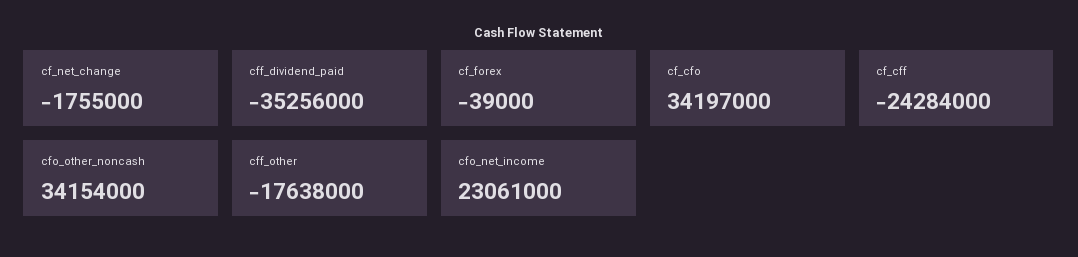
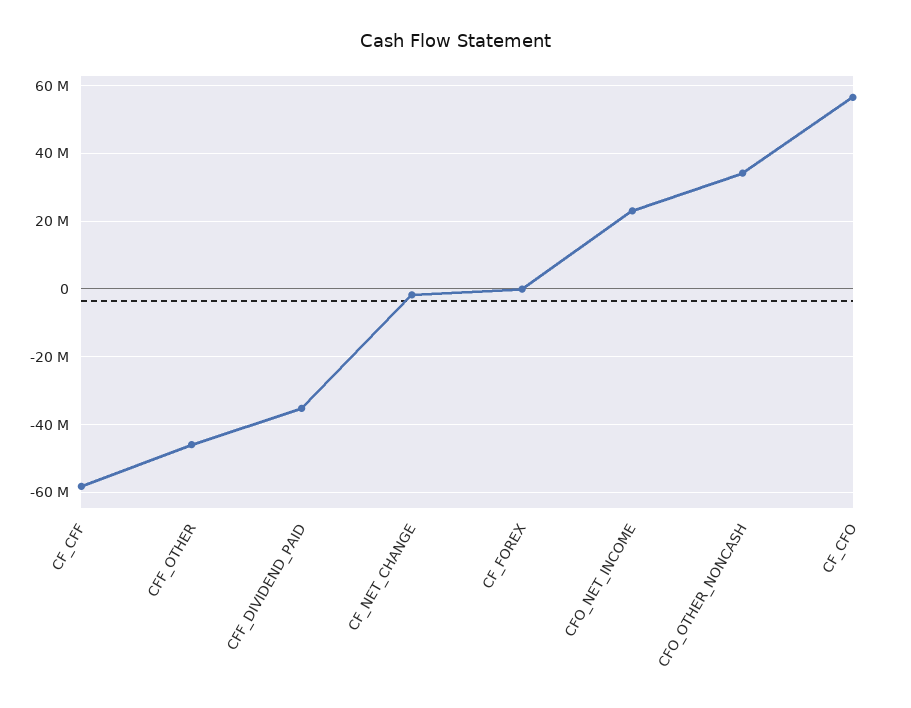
cf_cfo: 34197000 -> 56000000
cf_cff: -24284000 -> -58000000
cff_other: -17638000 -> -46000000

